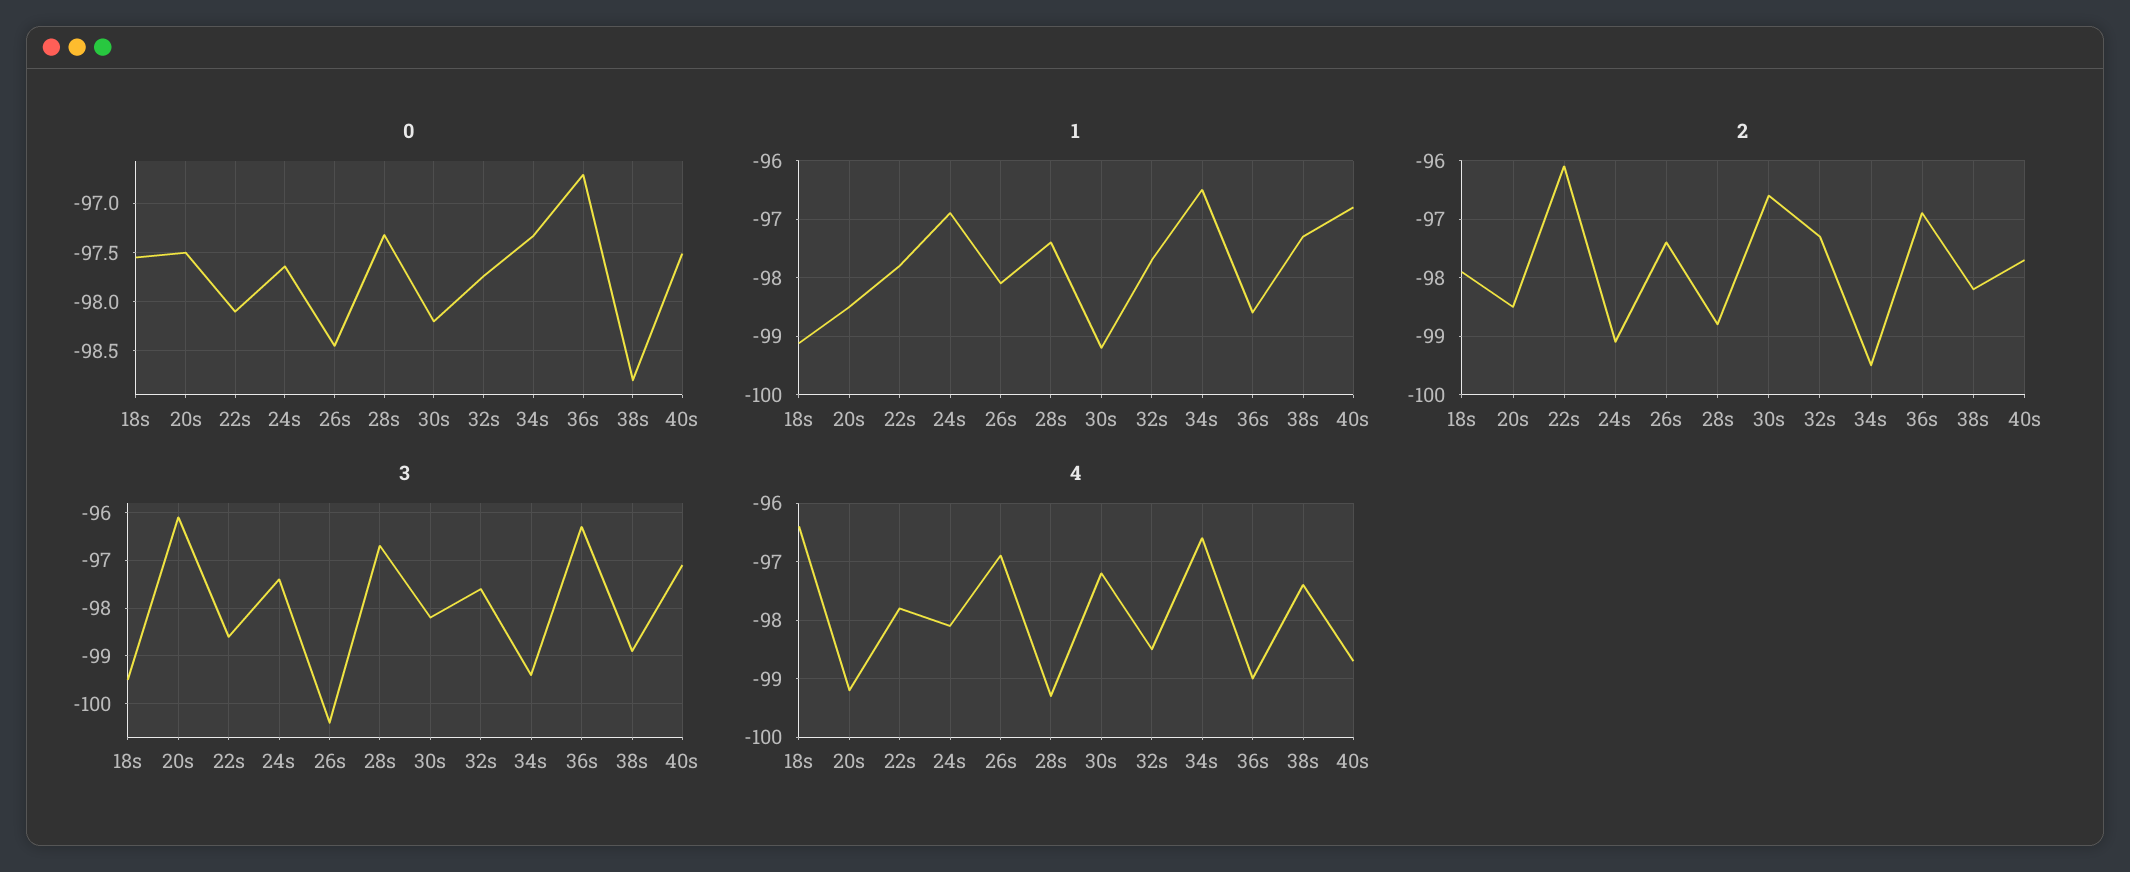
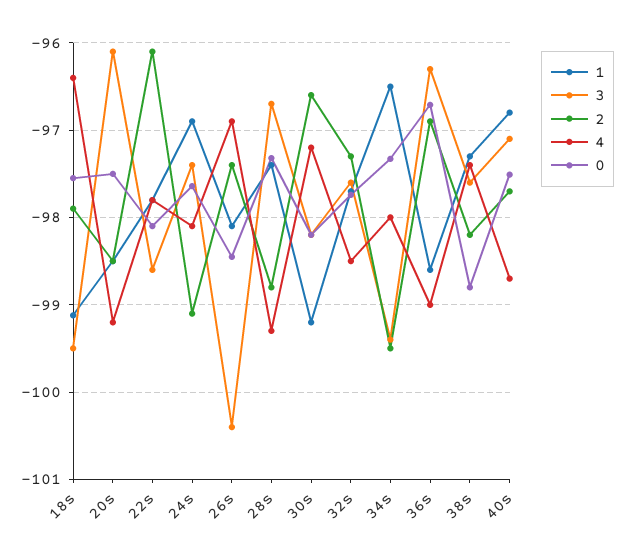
3, 38s: -99 -> -97.6
4, 34s: -96.5 -> -98

